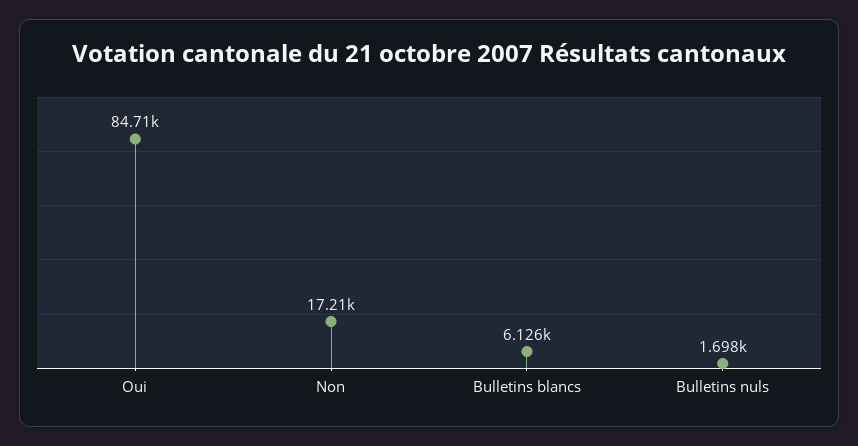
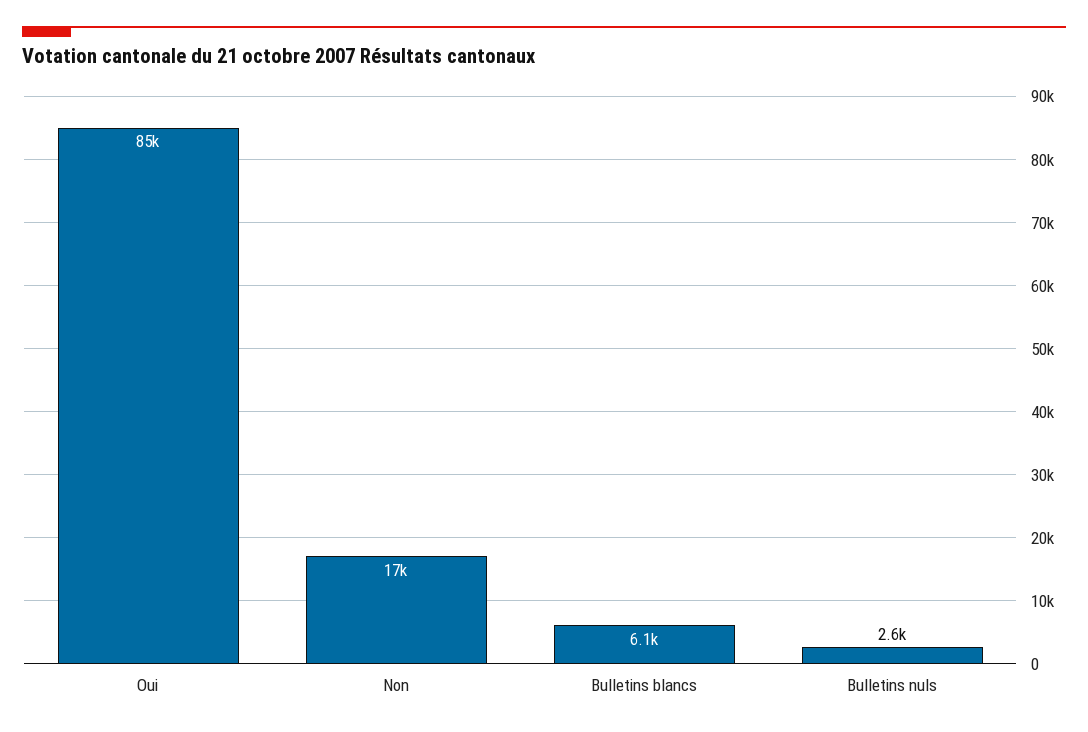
Bulletins nuls: 1698 -> 2600

